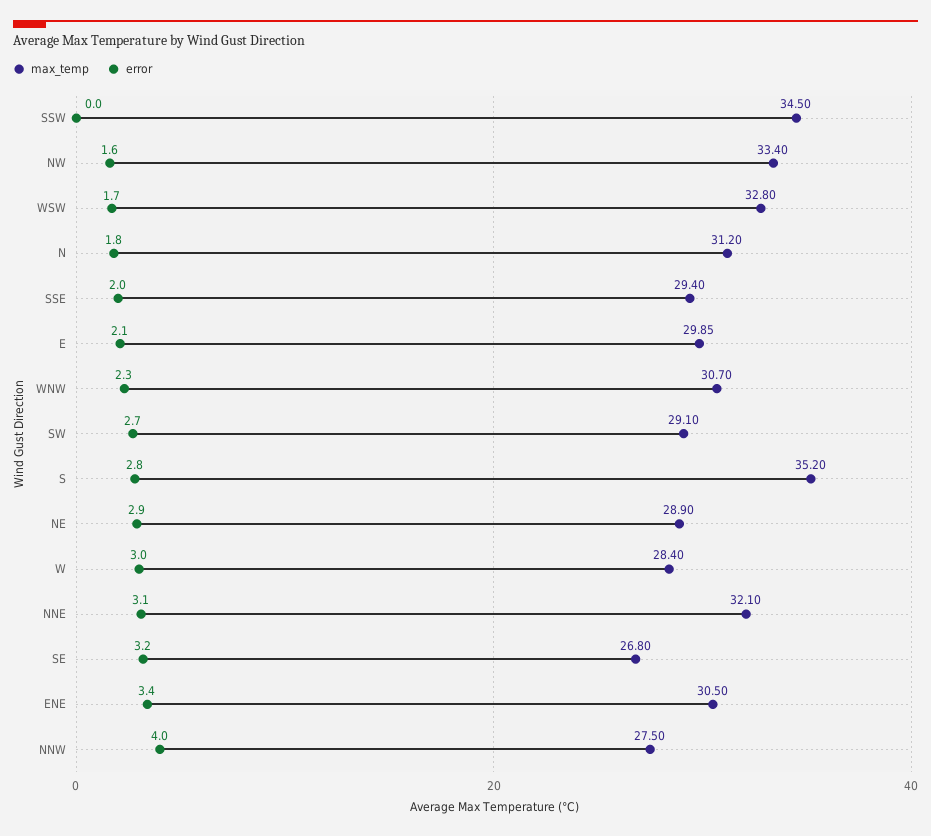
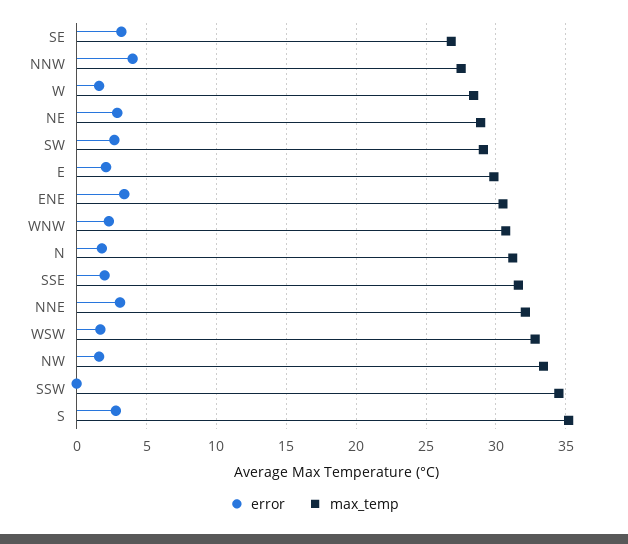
max_temp, SSE: 29.4 -> 31.5
error, W: 3 -> 1.5

